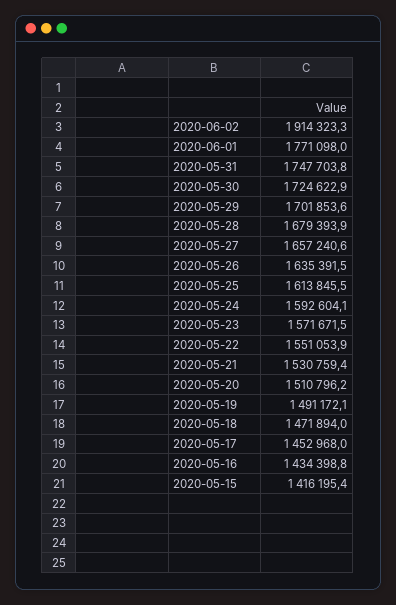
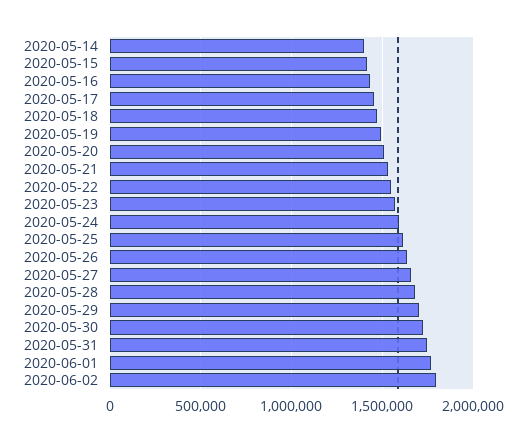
2020-06-02: 1914323.3 -> 1800000
2020-05-14: none -> 1400000

